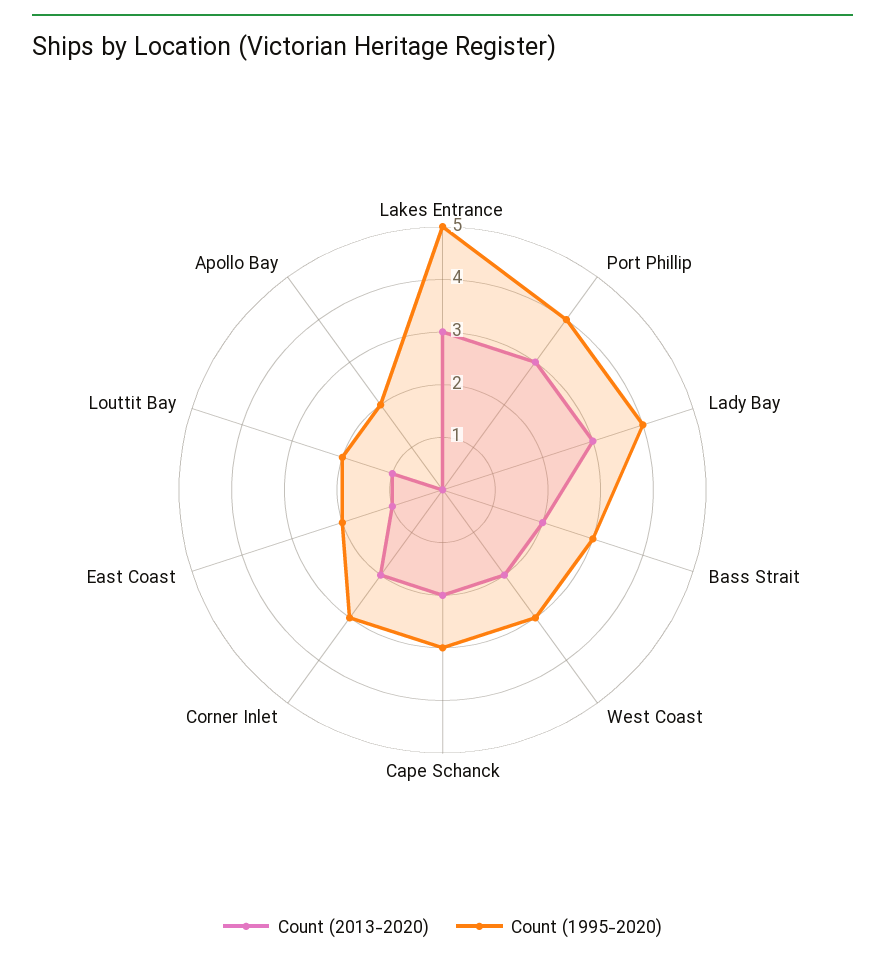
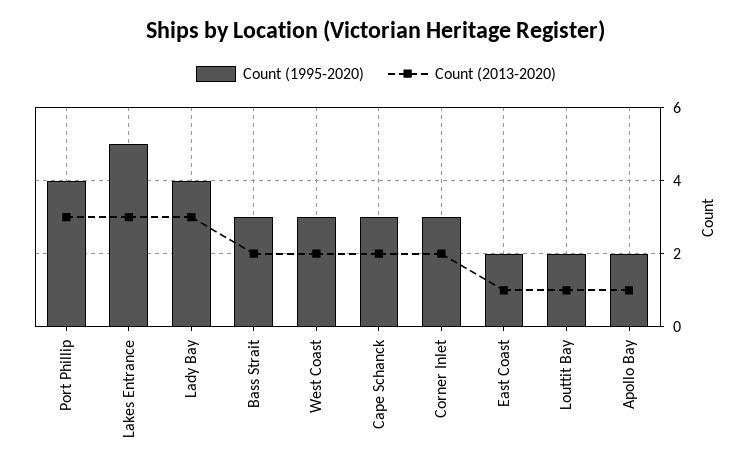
Count (2013-2020), Apollo Bay: 0 -> 1

